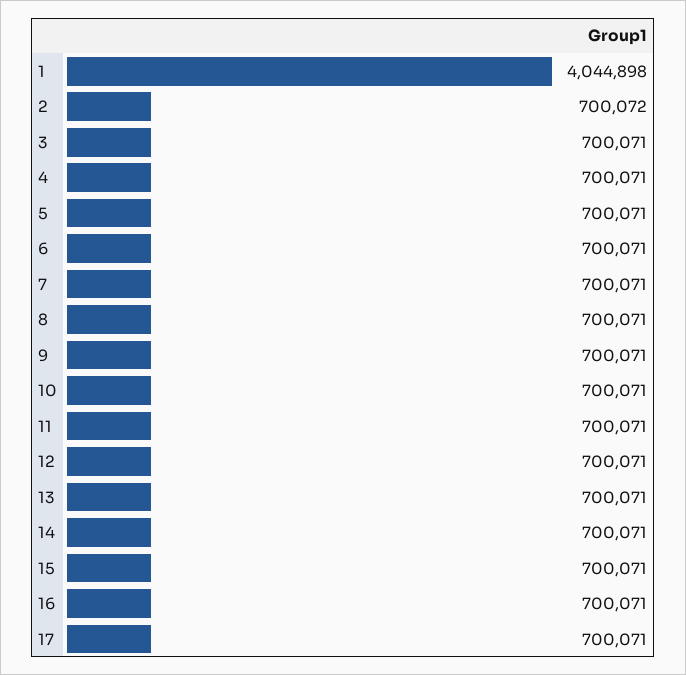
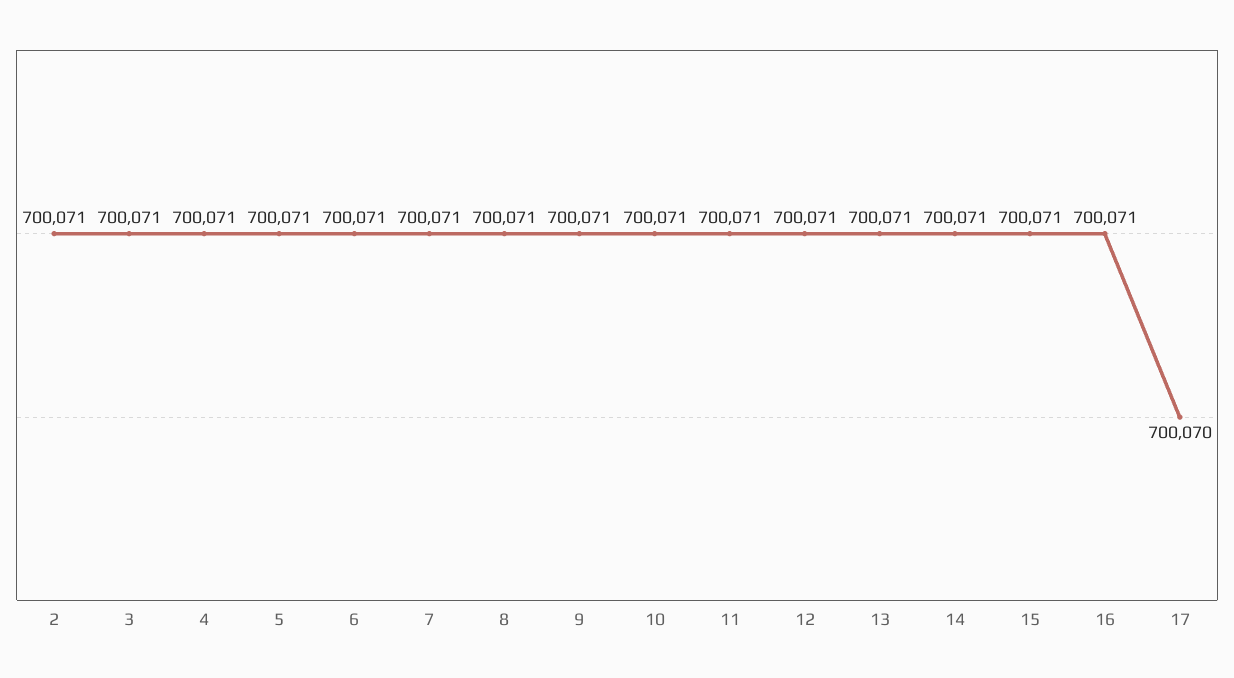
1: 4044898 -> none
2: 700072 -> 700071
17: 700071 -> 700070

